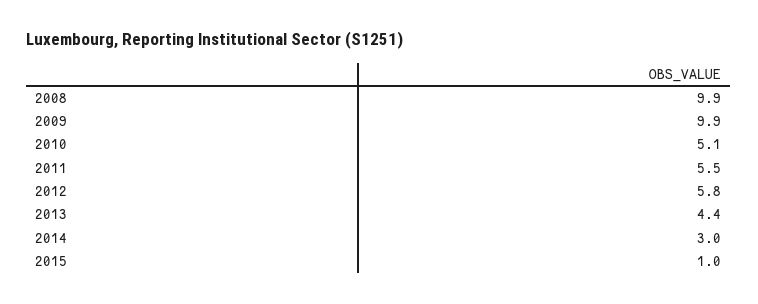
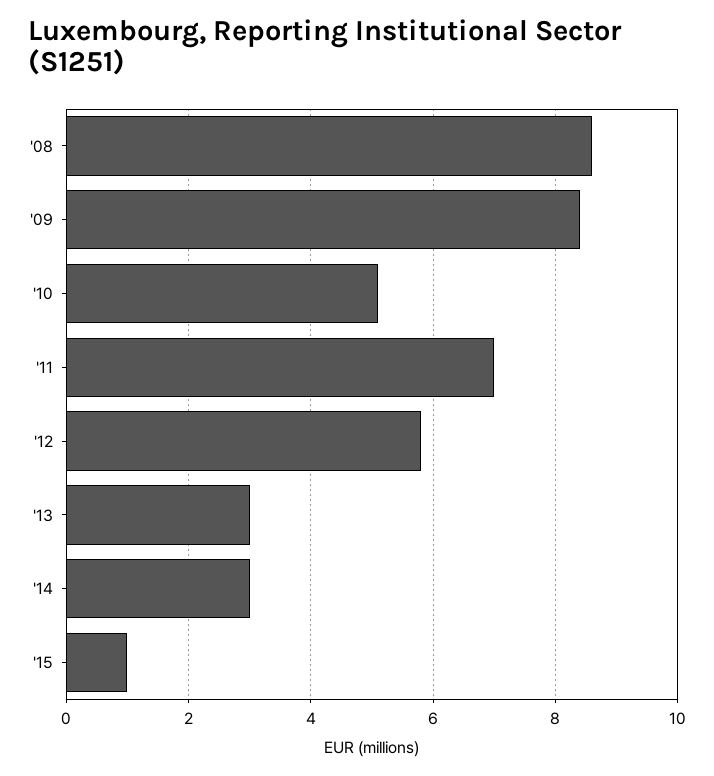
2008: 9.9 -> 8.5
2009: 9.9 -> 8.5
2011: 5.5 -> 7
2013: 4.4 -> 3

